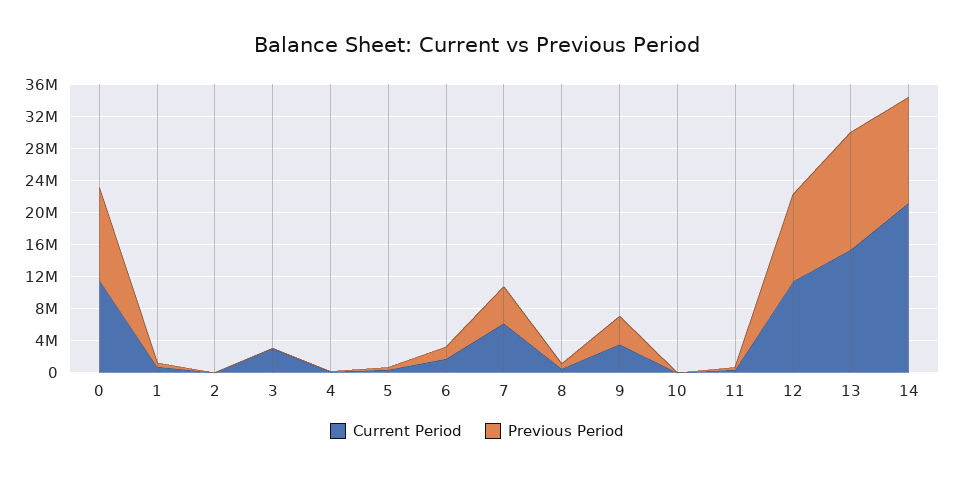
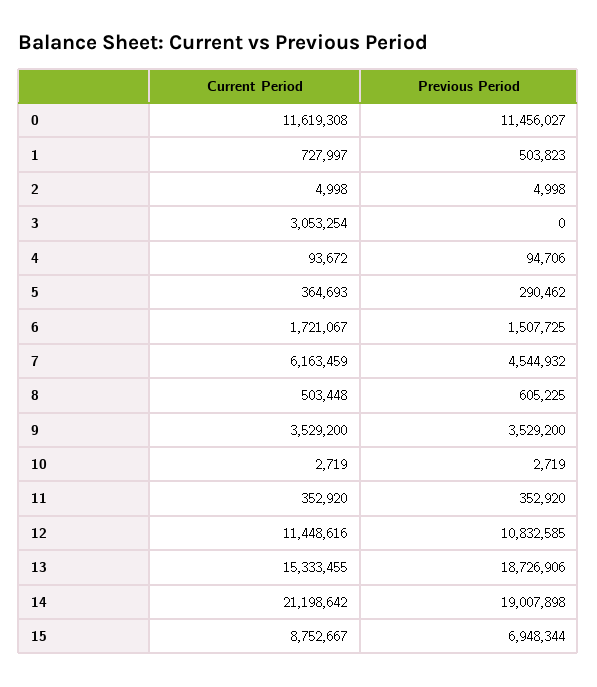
Previous Period, 13: 15000000 -> 18726906
Previous Period, 14: 13000000 -> 19007898
Current Period, 15: none -> 8752667
Previous Period, 15: none -> 6948344

